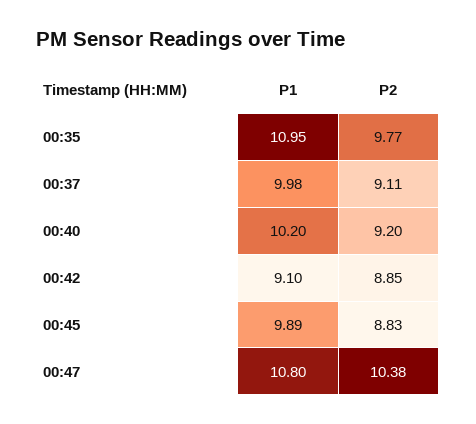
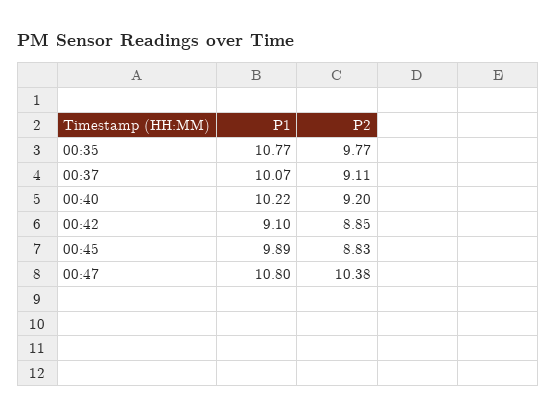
P1, 00:35: 10.95 -> 10.77
P1, 00:37: 9.98 -> 10.07
P1, 00:40: 10.2 -> 10.22

